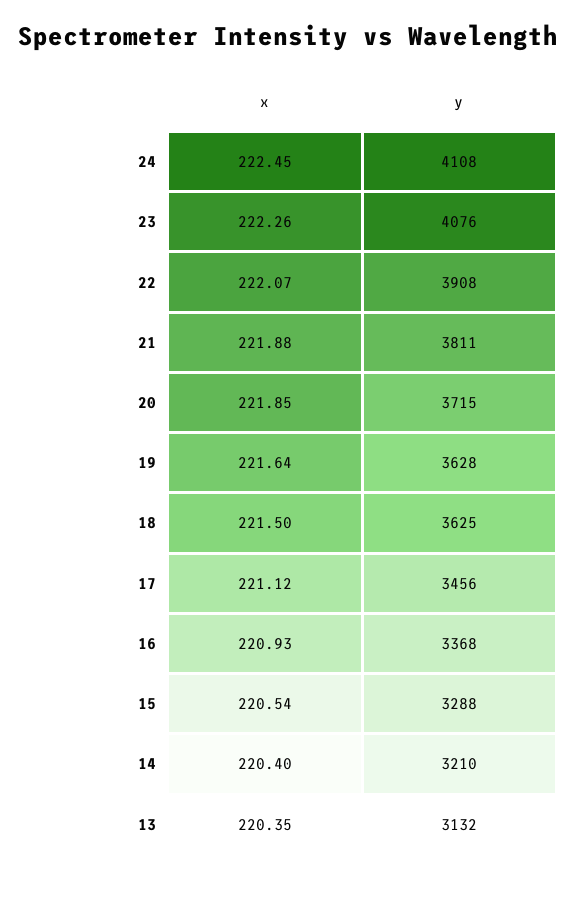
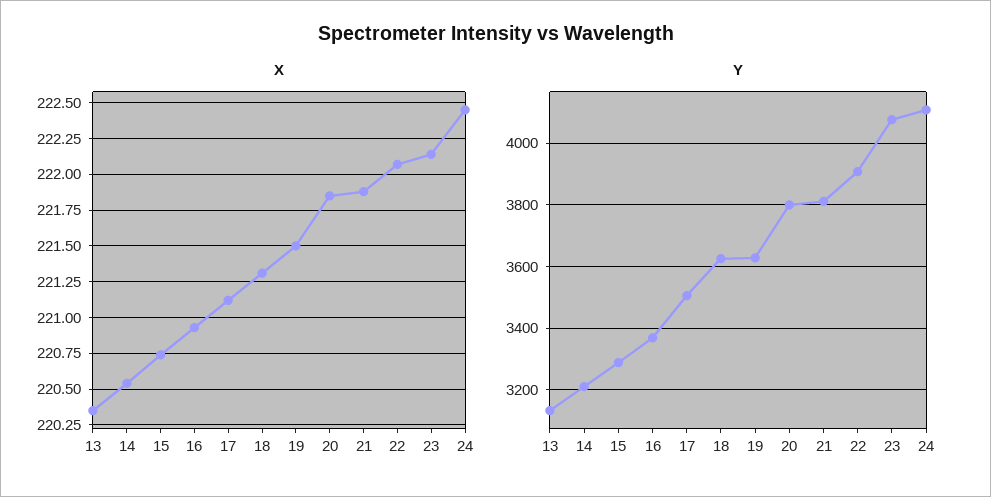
x, 23: 222.26 -> 222.15
y, 20: 3715 -> 3800
x, 19: 221.64 -> 221.5
x, 18: 221.5 -> 221.3
y, 17: 3456 -> 3500
x, 15: 220.54 -> 220.75
x, 14: 220.4 -> 220.55

